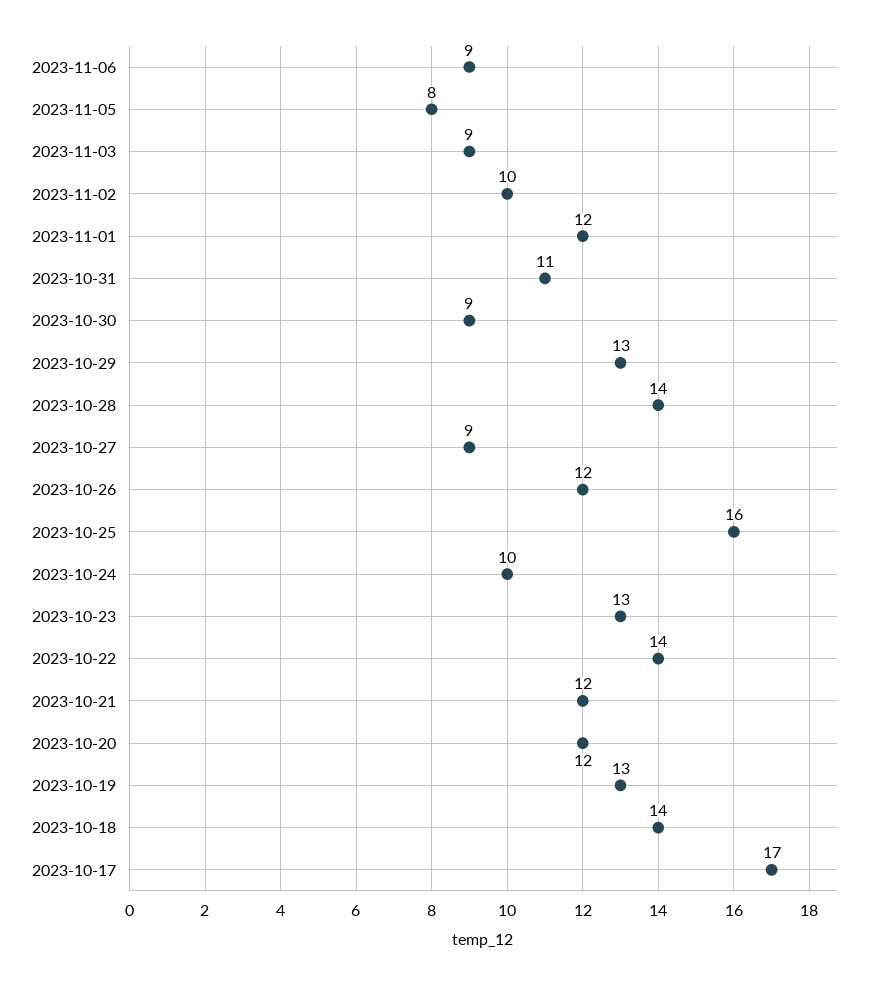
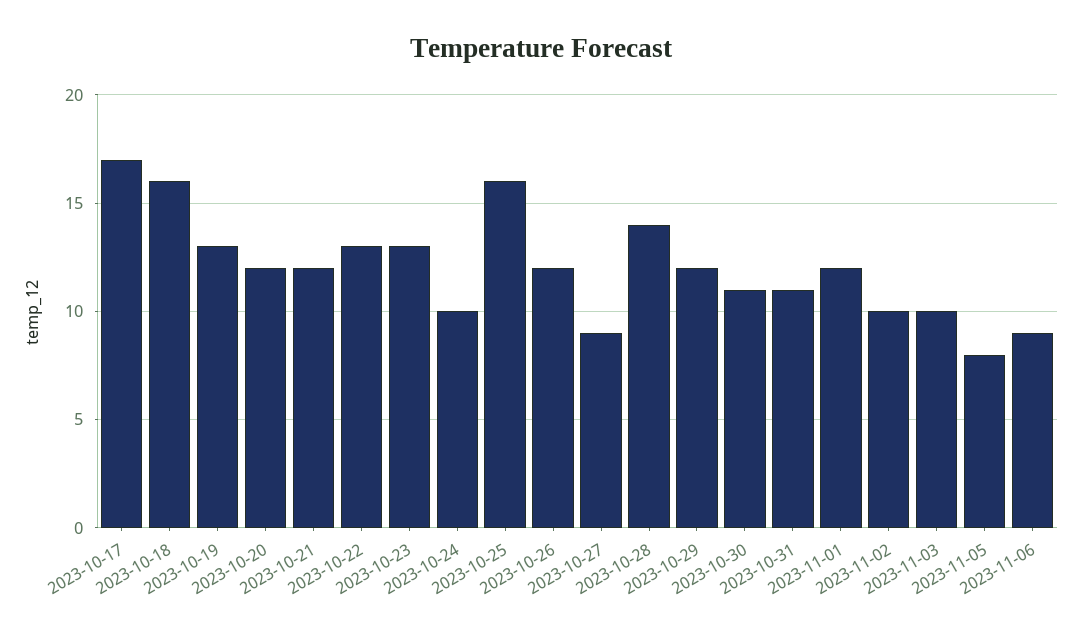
2023-11-03: 9 -> 10
2023-10-30: 9 -> 11
2023-10-29: 13 -> 12
2023-10-22: 14 -> 13
2023-10-18: 14 -> 16

